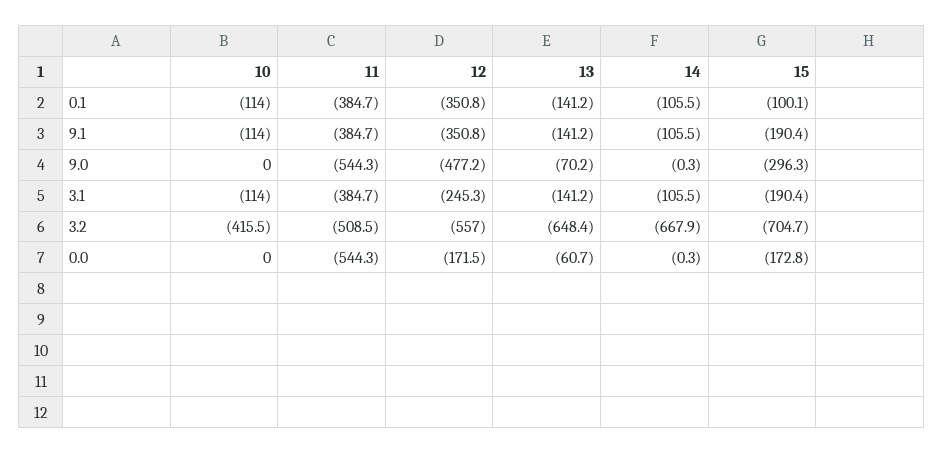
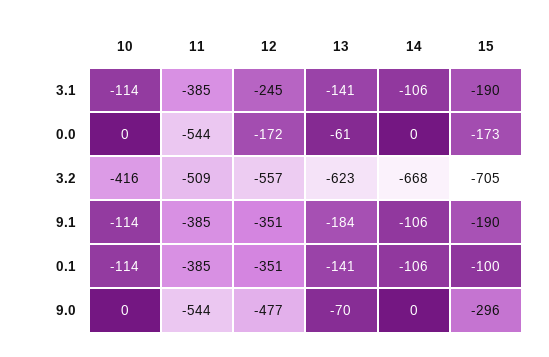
13, 9.1: -141.2 -> -184
13, 3.2: -648.4 -> -623

